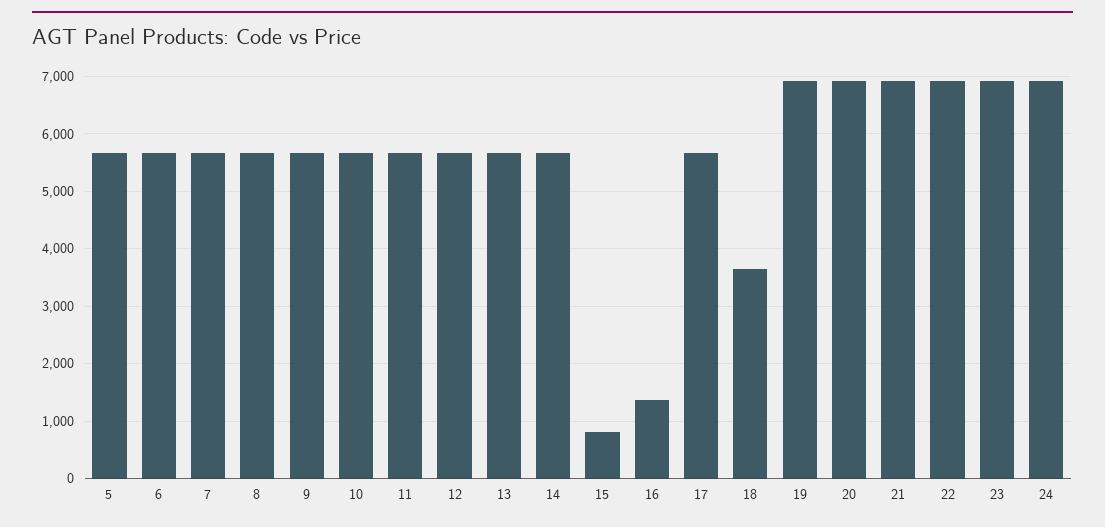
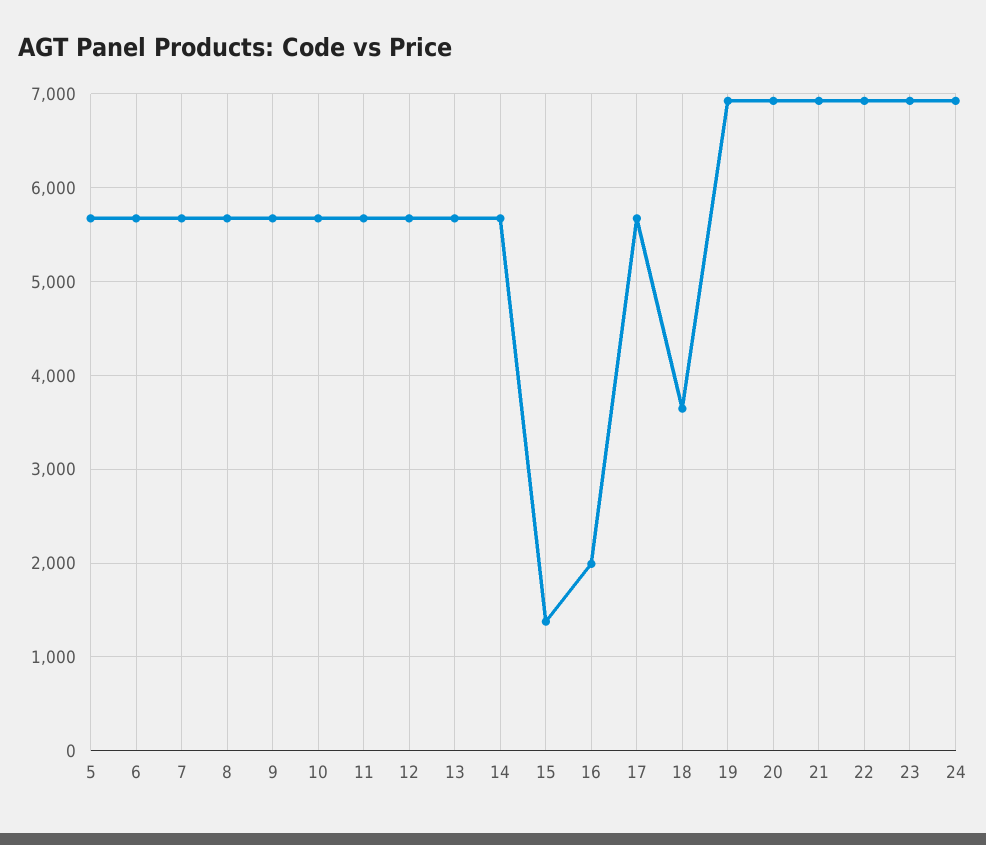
15: 800 -> 1400
16: 1400 -> 2000

